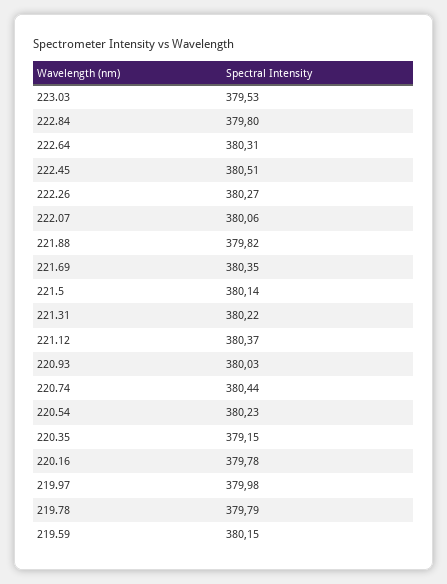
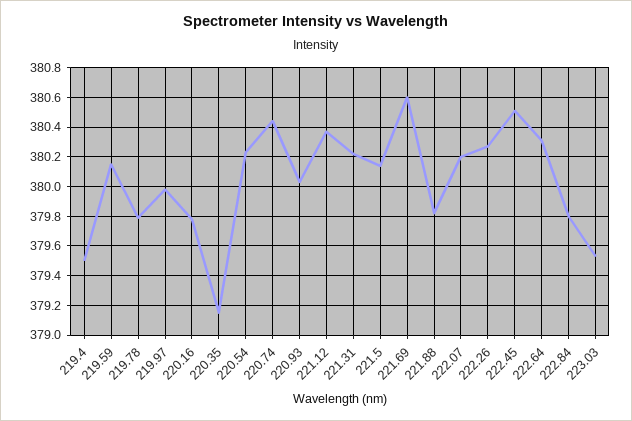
222.07: 380.06 -> 380.2
221.69: 380.35 -> 380.6
219.4: none -> 379.5

